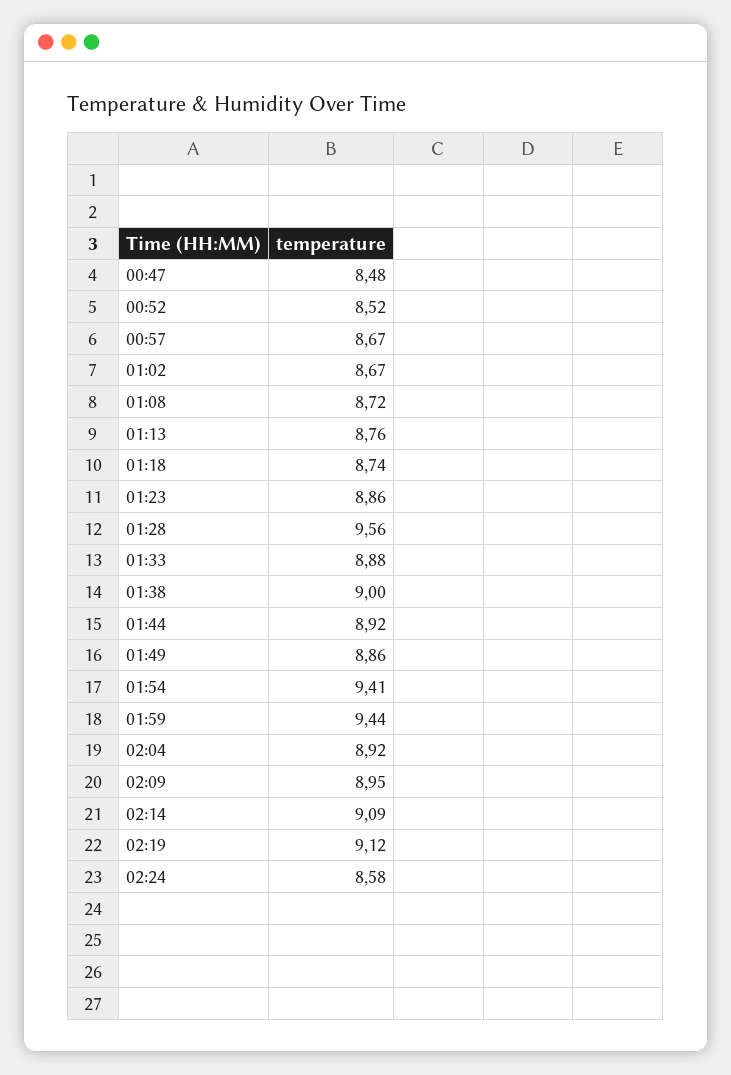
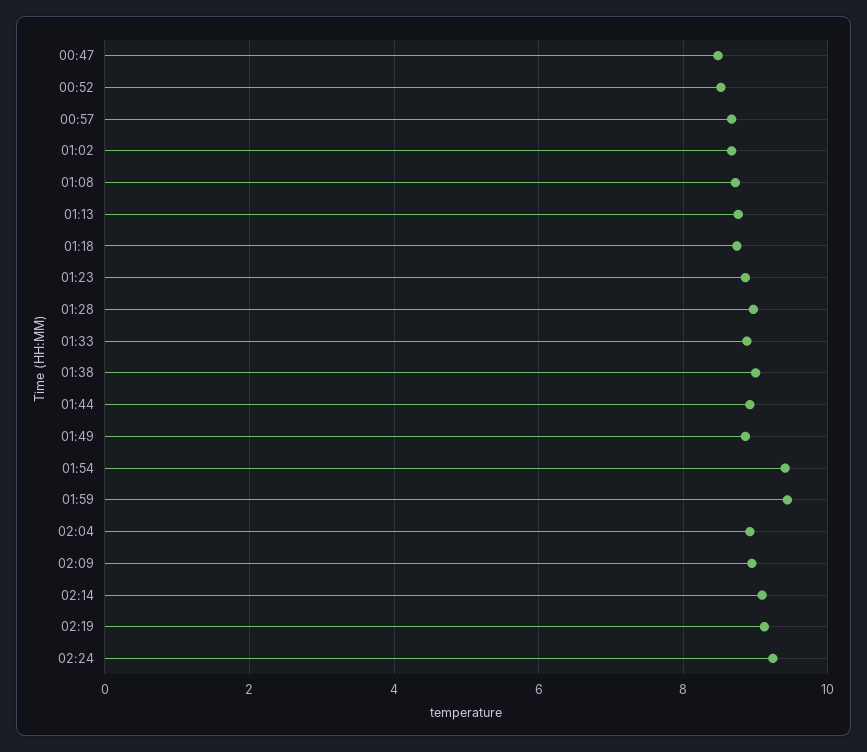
01:28: 9.56 -> 9
02:24: 8.58 -> 9.2

